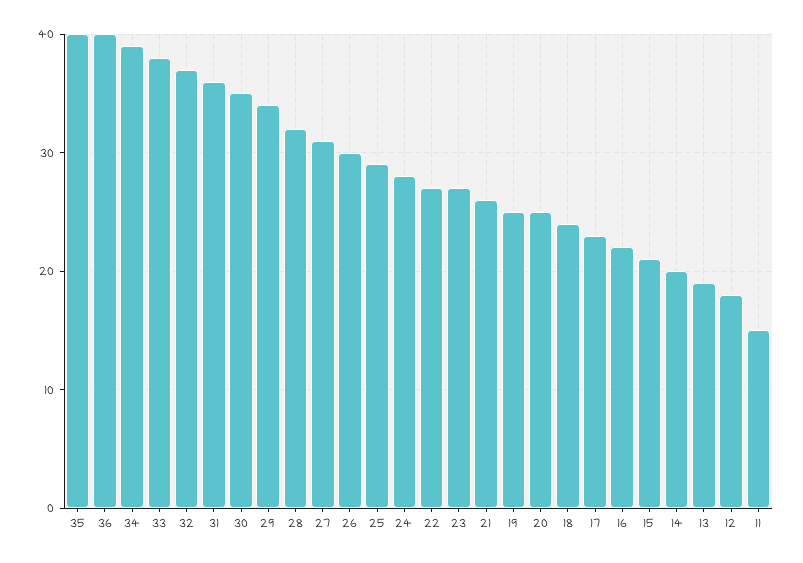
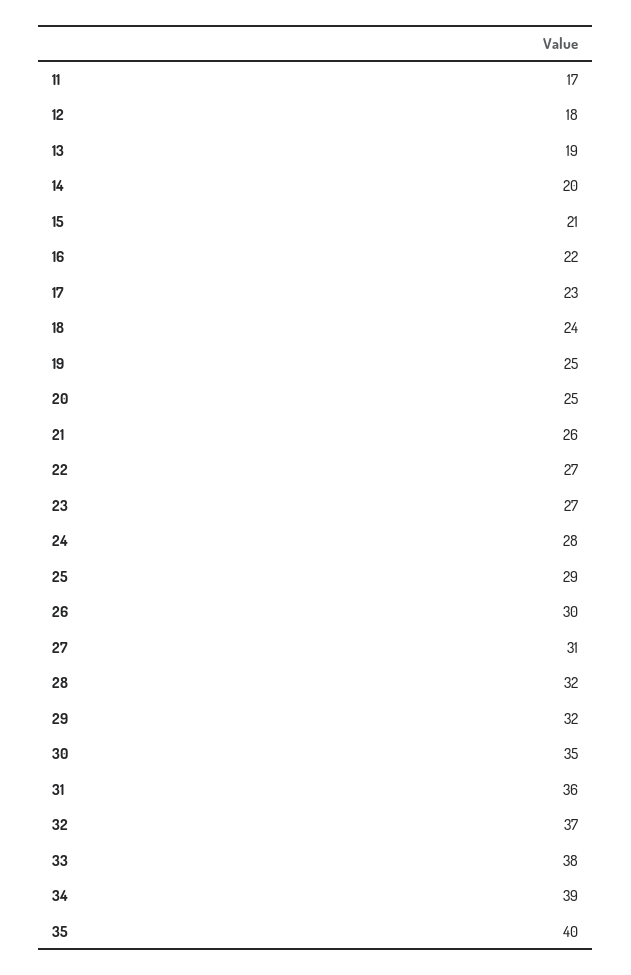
36: 40 -> none
29: 34 -> 32
11: 15 -> 17

